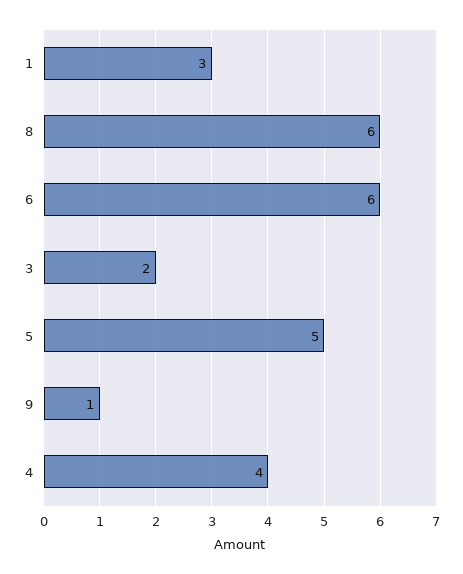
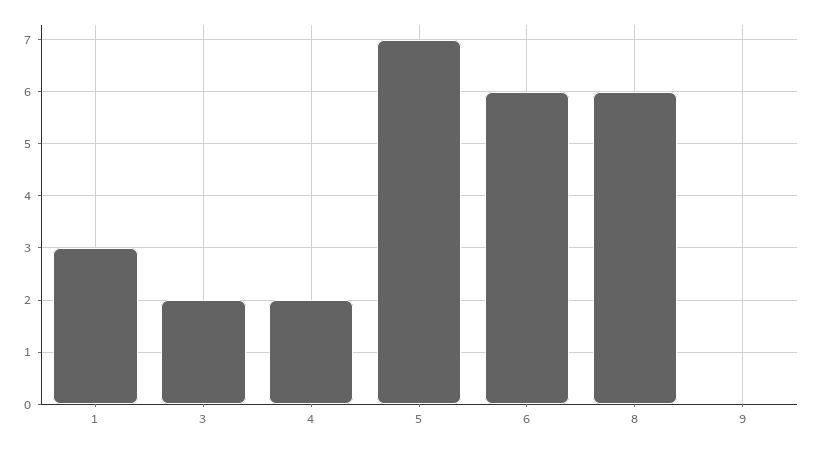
5: 5 -> 7
9: 1 -> 0
4: 4 -> 2

